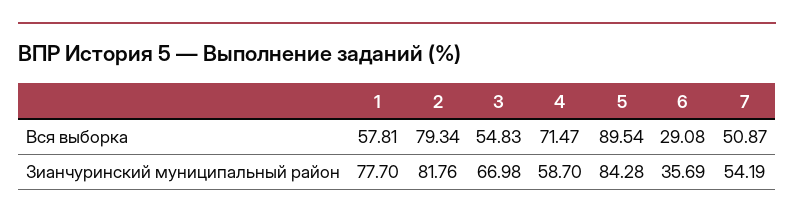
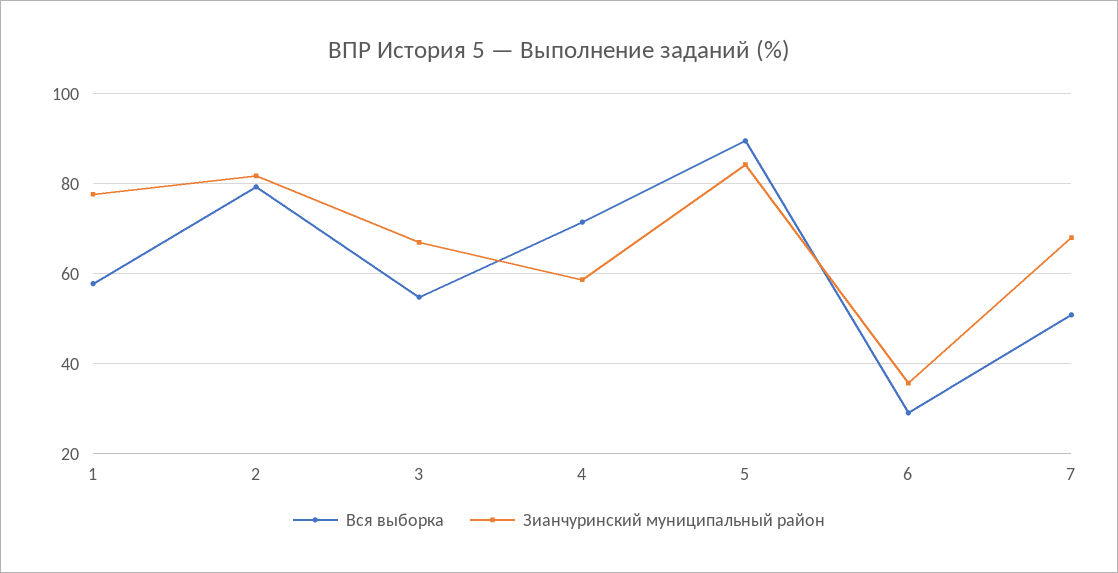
Зианчуринский муниципальный район, 7: 54.19 -> 68

